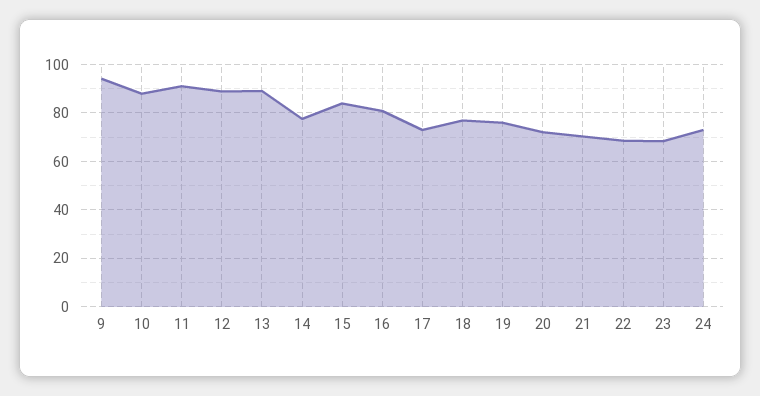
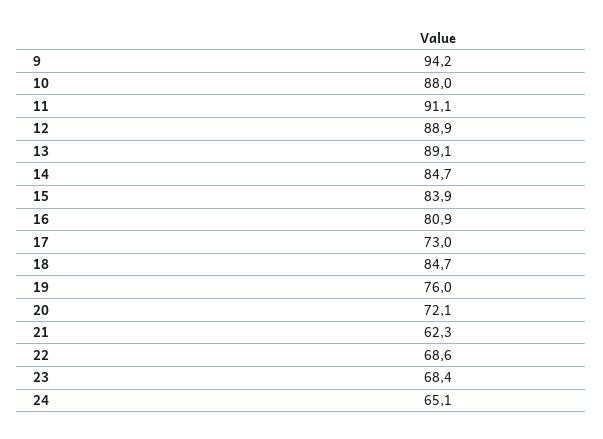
14: 77.5 -> 84.7
18: 77.5 -> 84.7
21: 70 -> 62.3
24: 72.5 -> 65.1

